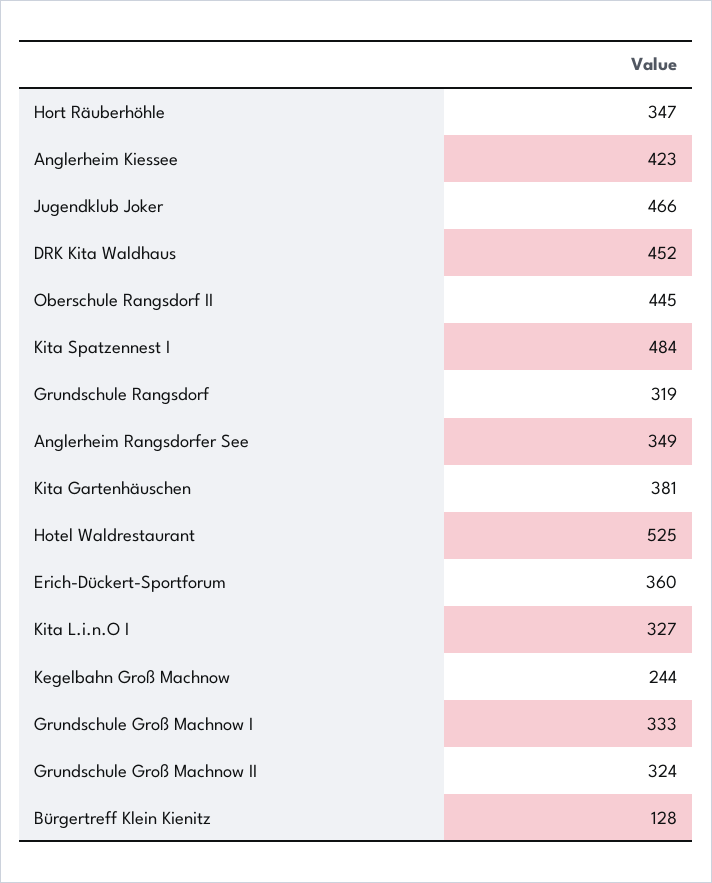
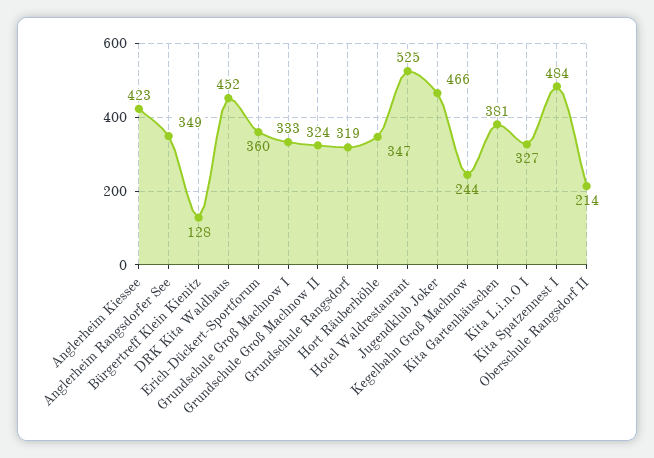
Oberschule Rangsdorf II: 445 -> 214

